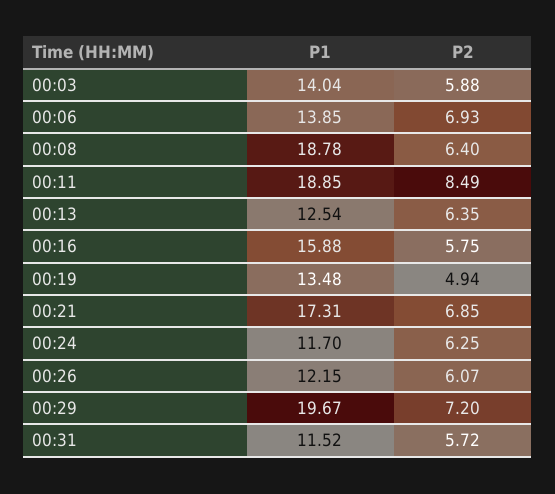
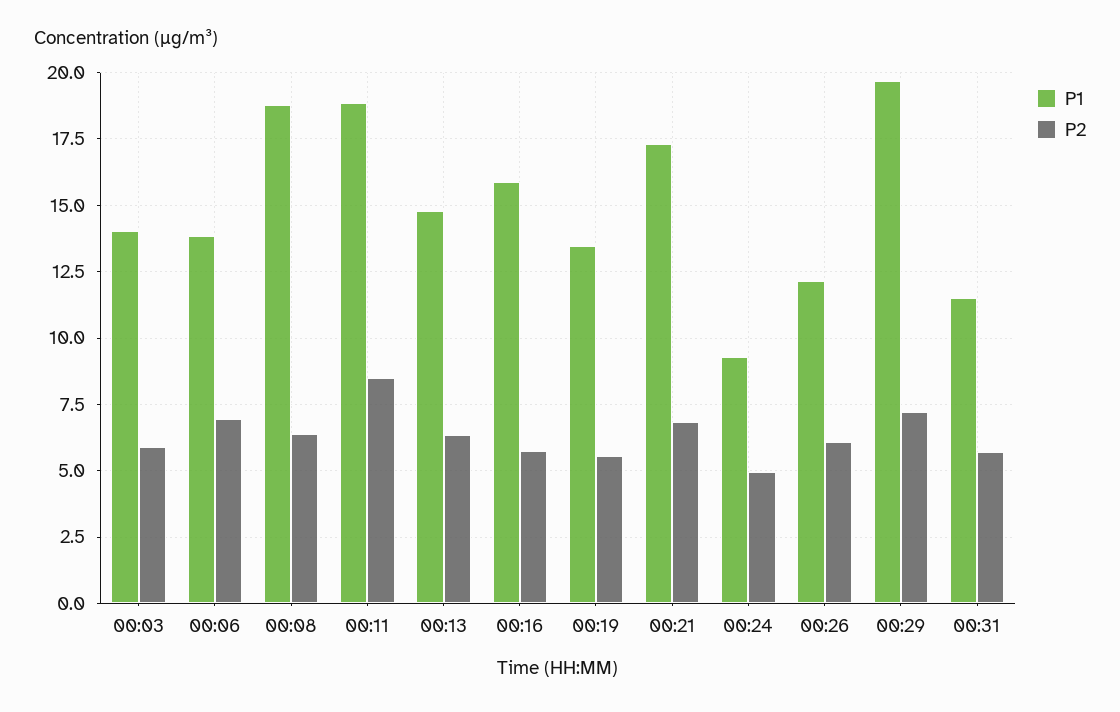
P1, 00:13: 12.54 -> 14.75
P2, 00:19: 4.94 -> 5.5
P1, 00:24: 11.7 -> 9.25
P2, 00:24: 6.25 -> 5

